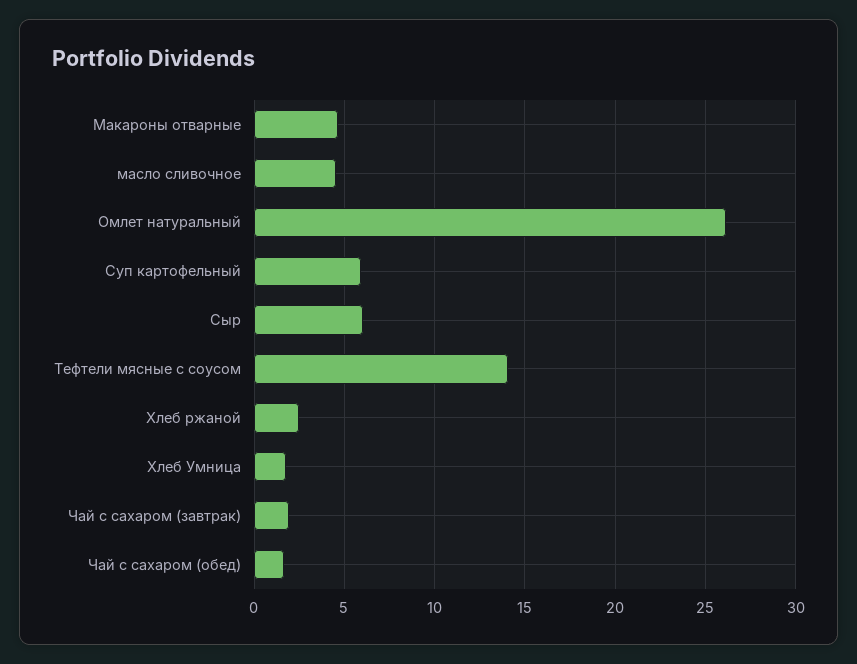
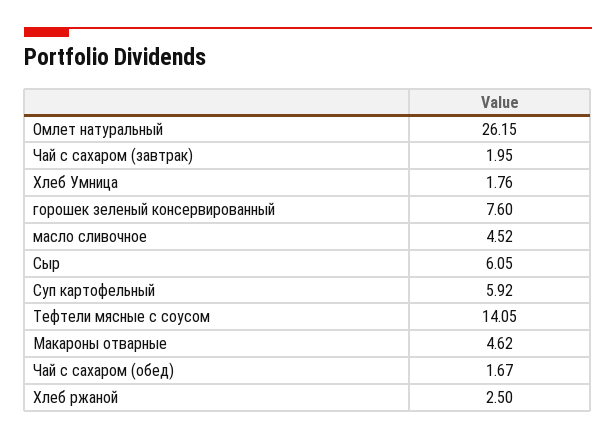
горошек зеленый консервированный: none -> 7.6

